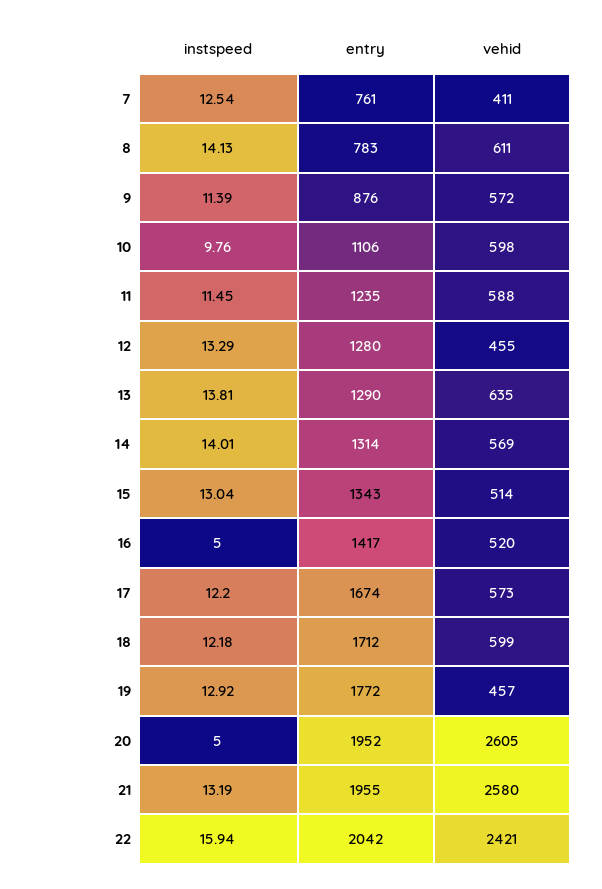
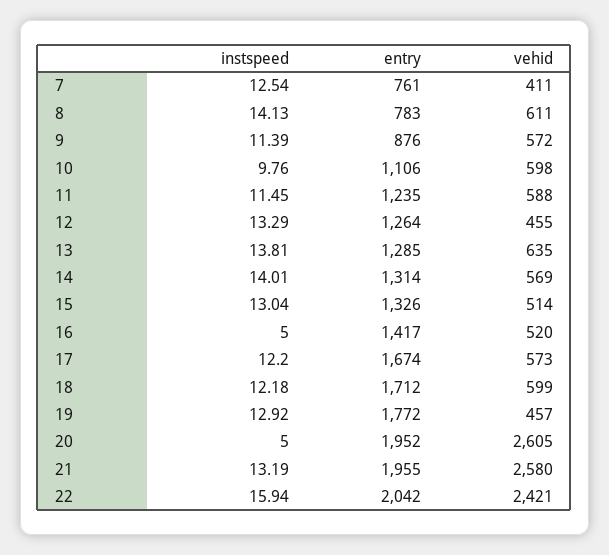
entry, 12: 1280 -> 1264
entry, 13: 1290 -> 1285
entry, 15: 1343 -> 1326

